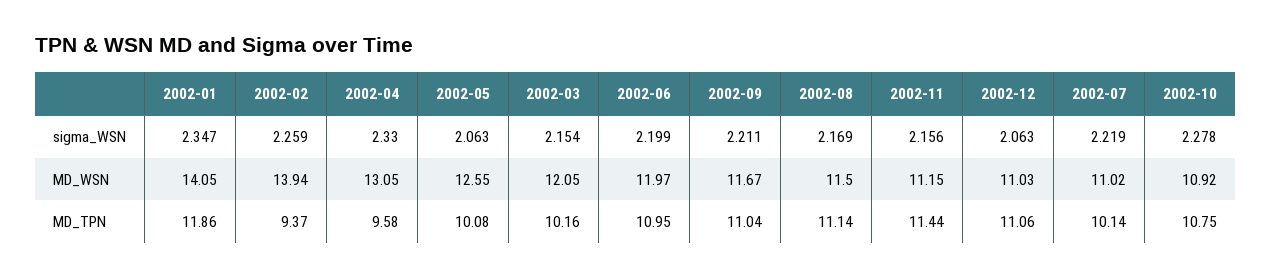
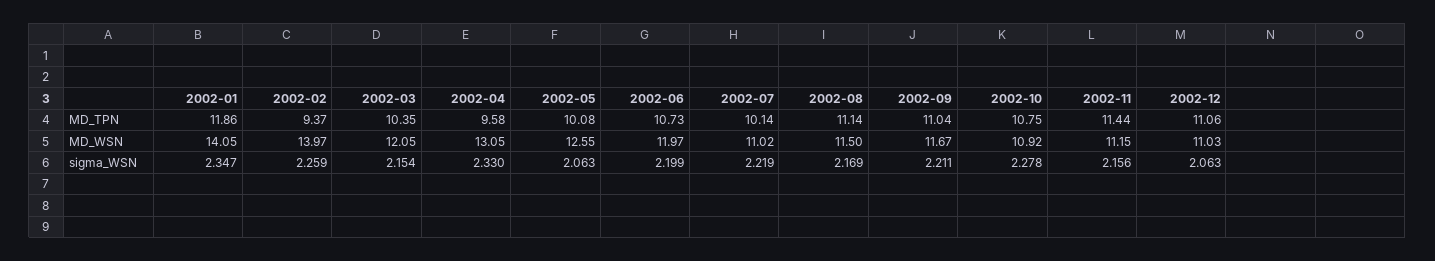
2002-02, MD_WSN: 13.94 -> 13.97
2002-03, MD_TPN: 10.16 -> 10.35
2002-06, MD_TPN: 10.95 -> 10.73

